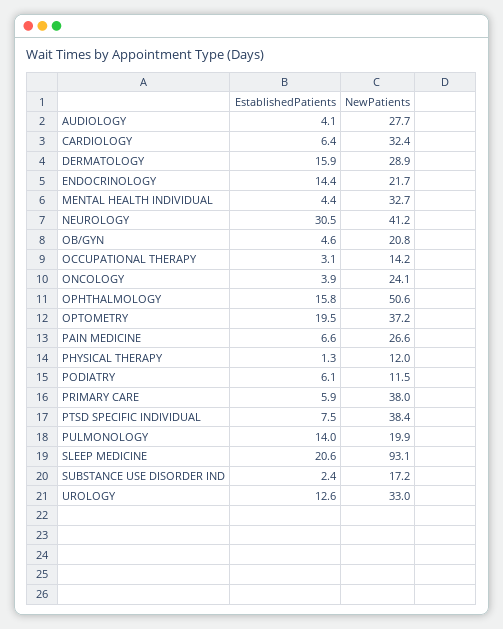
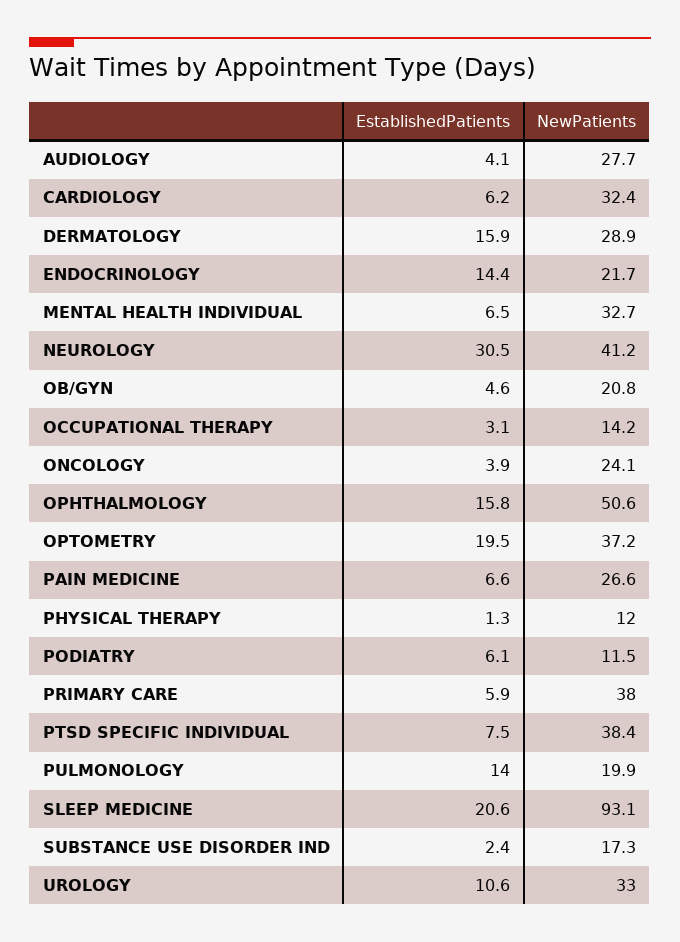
EstablishedPatients, CARDIOLOGY: 6.4 -> 6.2
EstablishedPatients, MENTAL HEALTH INDIVIDUAL: 4.4 -> 6.5
NewPatients, SUBSTANCE USE DISORDER IND: 17.2 -> 17.3
EstablishedPatients, UROLOGY: 12.6 -> 10.6

